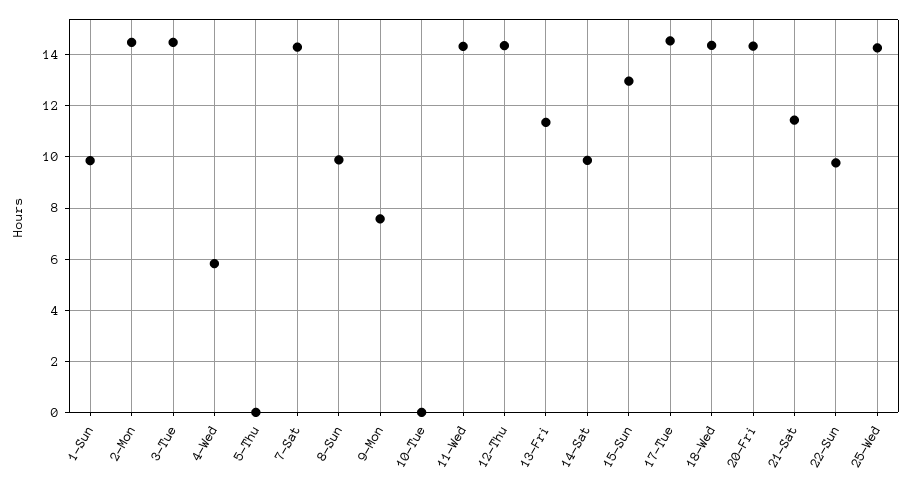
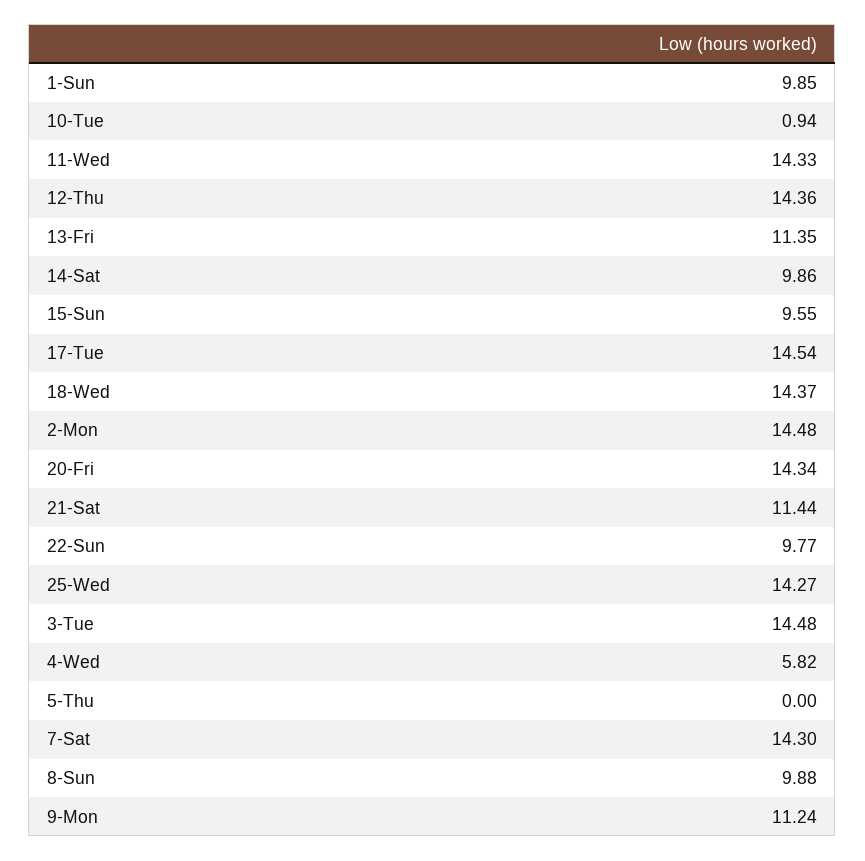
9-Mon: 7.5 -> 11.24
10-Tue: 0 -> 0.94
15-Sun: 13 -> 9.55

